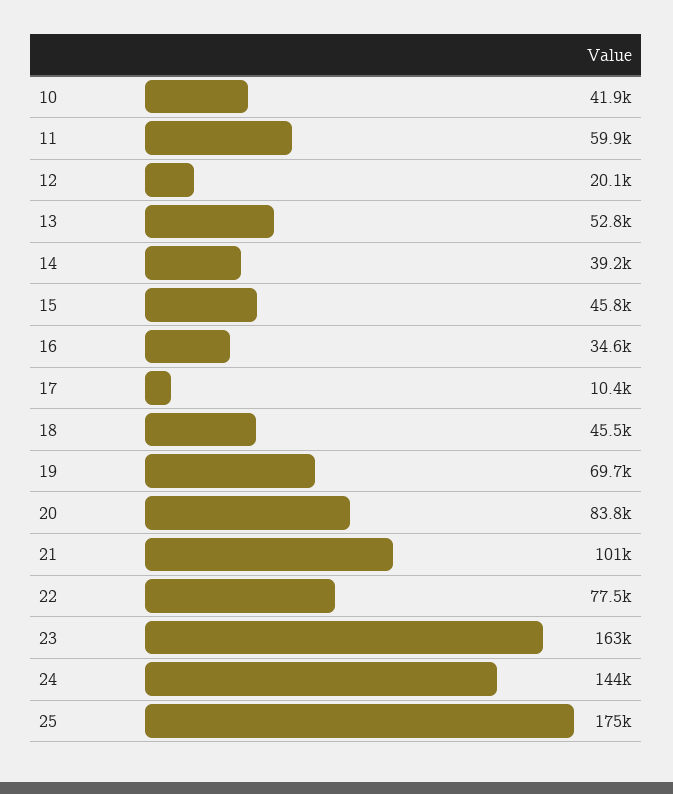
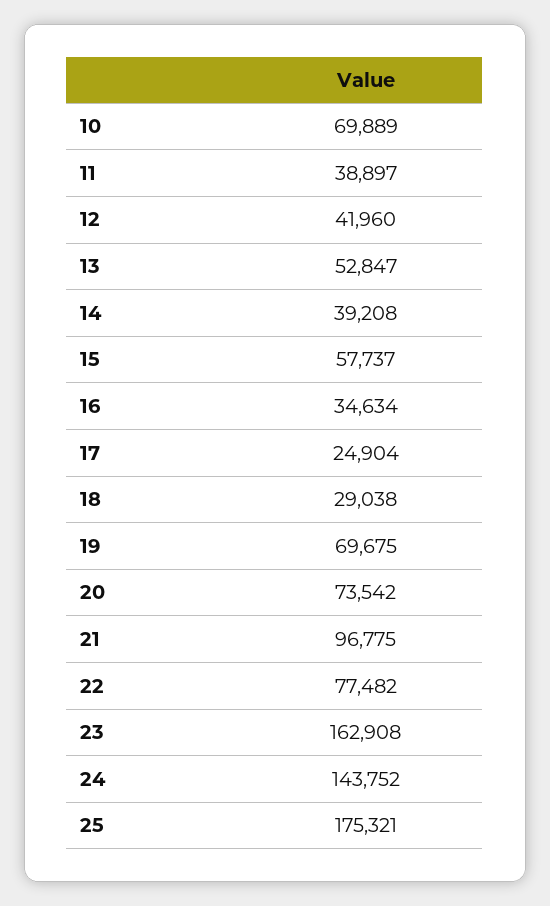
10: 41900 -> 69889
11: 59900 -> 38897
12: 20100 -> 41960
15: 45800 -> 57737
17: 10400 -> 24904
18: 45500 -> 29038
20: 83800 -> 73542
21: 101000 -> 96775

